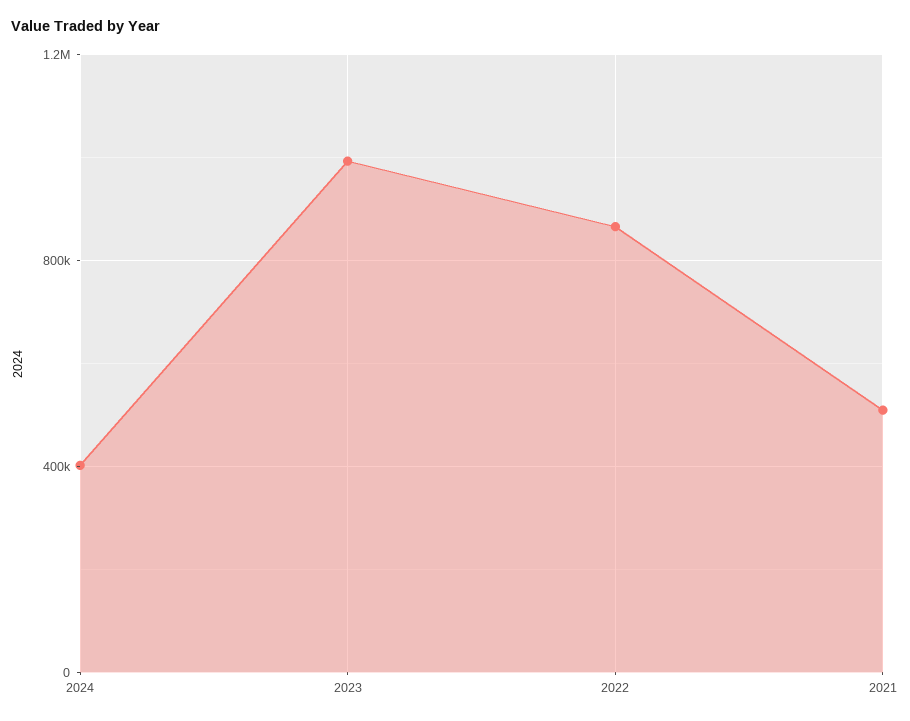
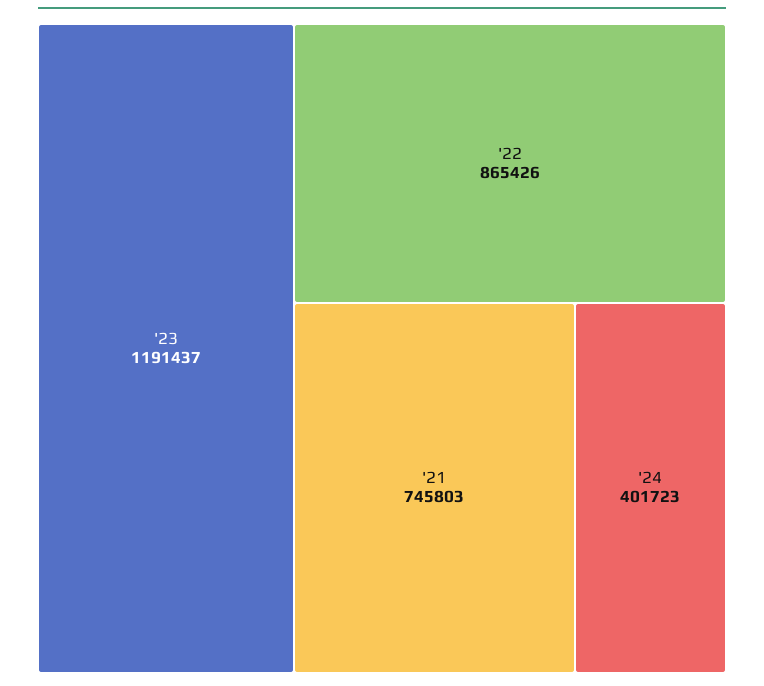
2023: 1000000 -> 1191437
2021: 500000 -> 745803

